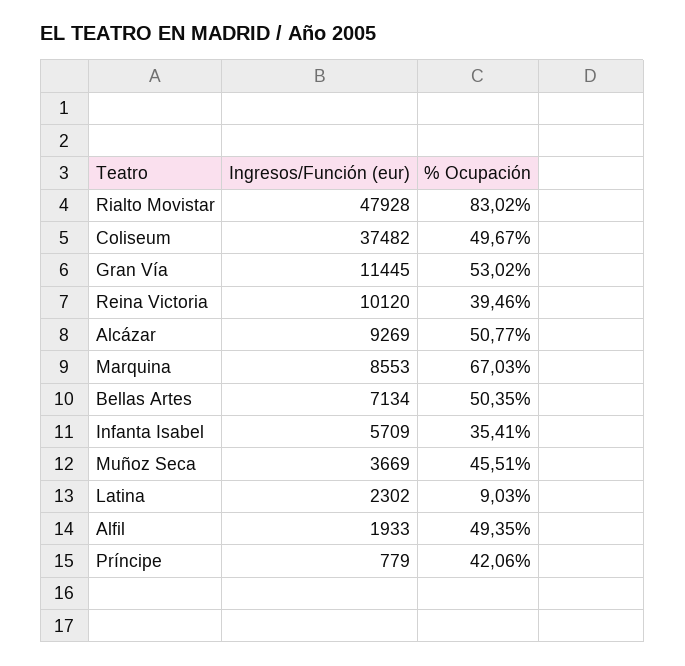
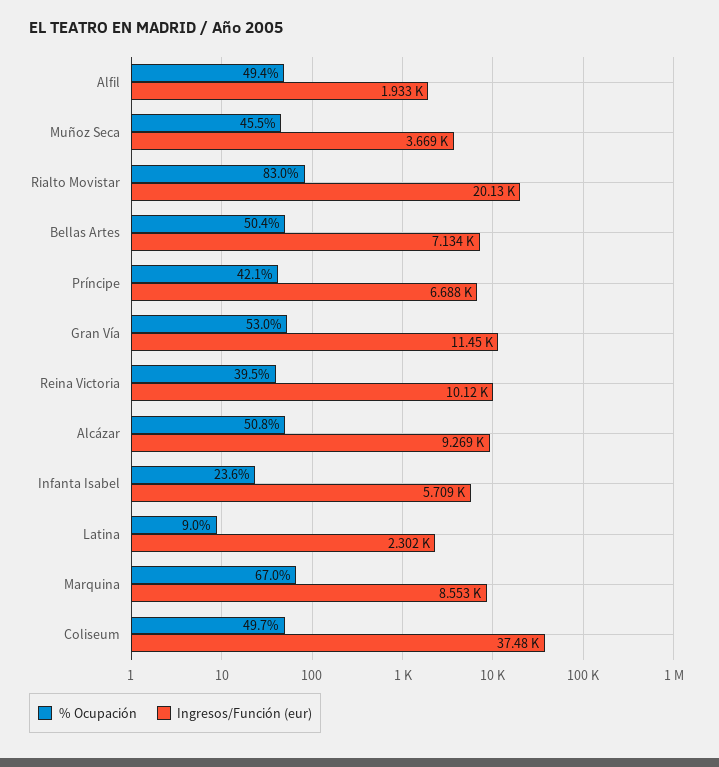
Ingresos/Función (eur), Rialto Movistar: 47928 -> 20130
% Ocupación, Infanta Isabel: 35.41 -> 23.6
Ingresos/Función (eur), Príncipe: 779 -> 6688

